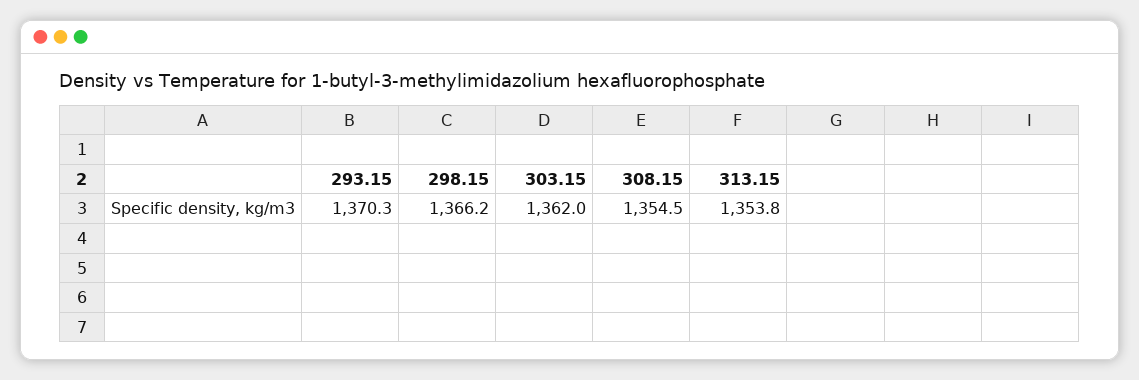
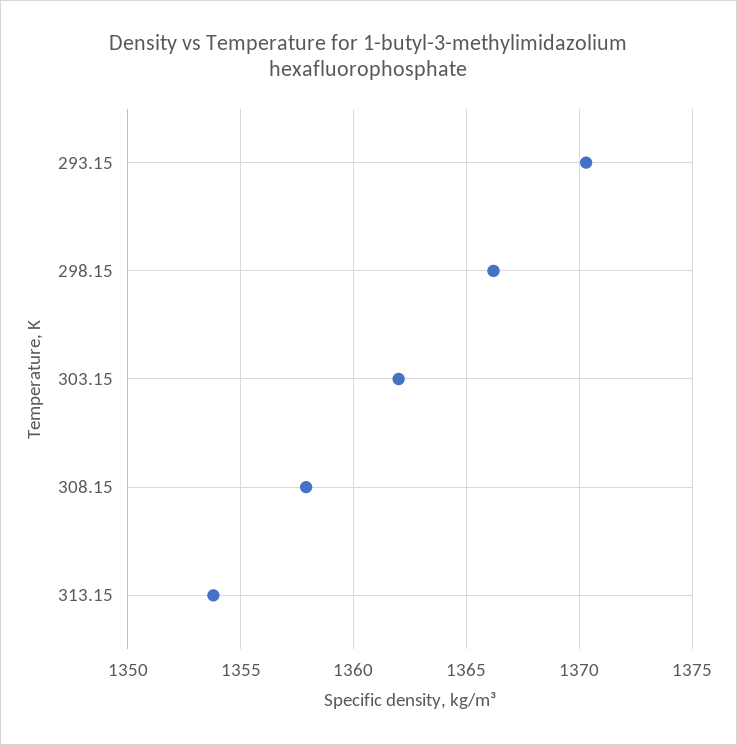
308.15: 1354.5 -> 1358

